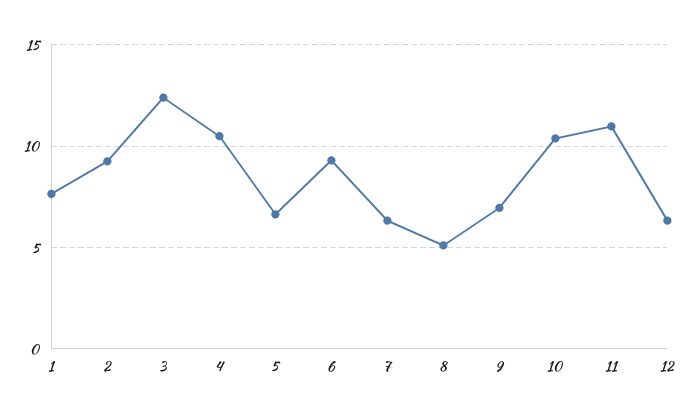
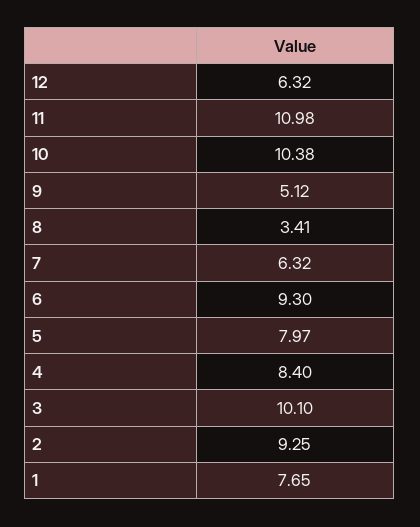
3: 12.5 -> 10.1
4: 10.5 -> 8.4
5: 6.5 -> 7.97
8: 5 -> 3.41
9: 7 -> 5.12

